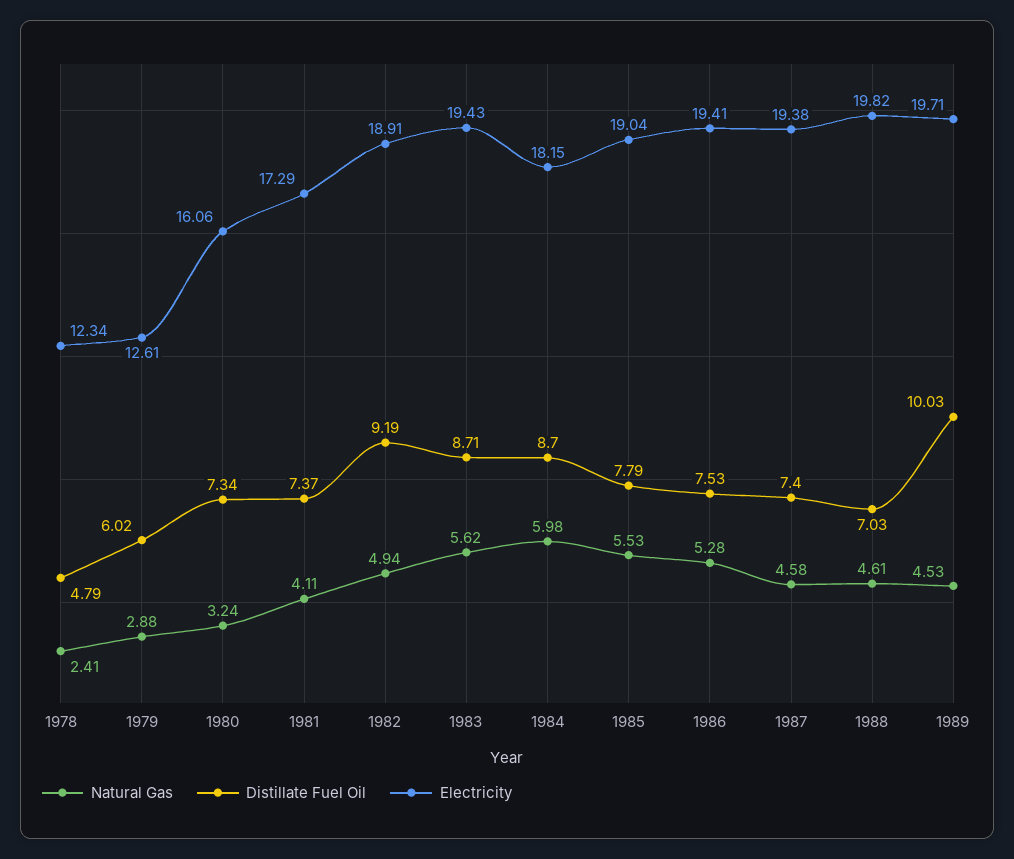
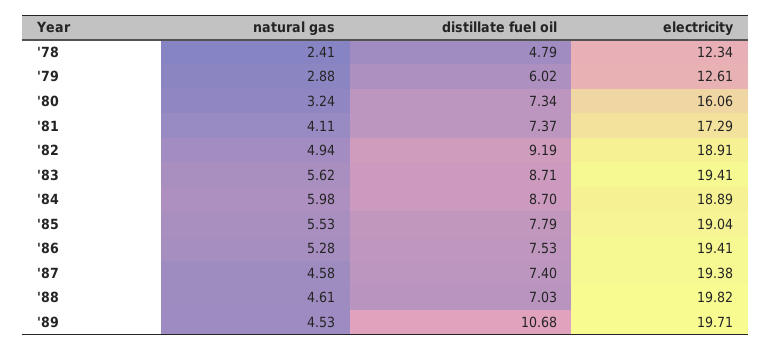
Electricity, 1983: 19.43 -> 19.41
Electricity, 1984: 18.15 -> 18.89
Distillate Fuel Oil, 1989: 10.03 -> 10.68

